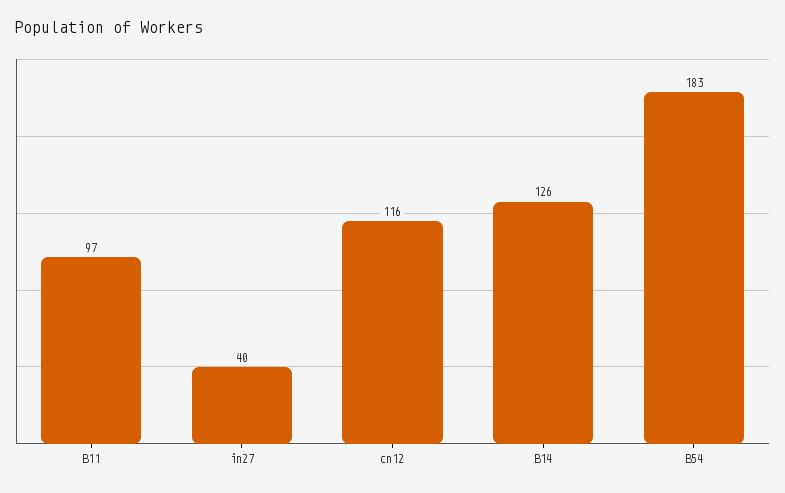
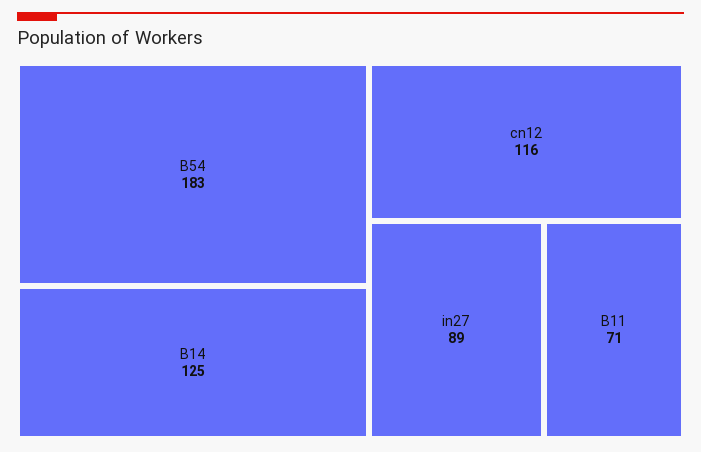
B11: 97 -> 71
in27: 40 -> 89
B14: 126 -> 125

